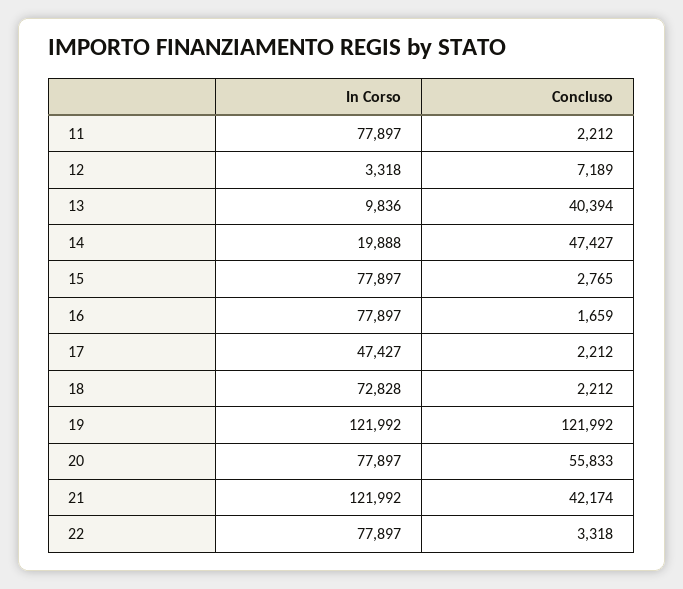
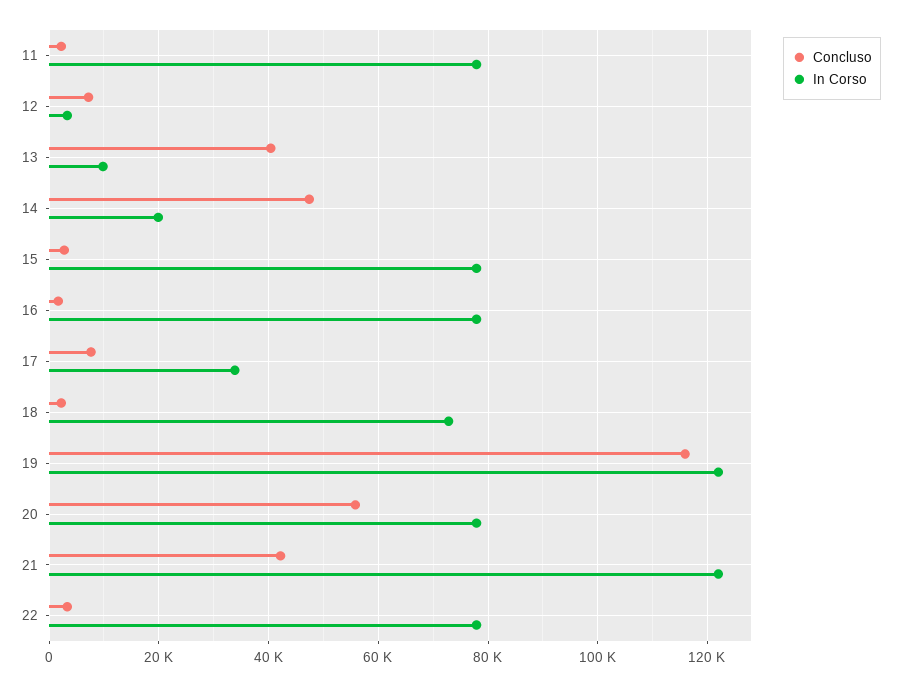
In Corso, 17: 47427 -> 34000
Concluso, 17: 2212 -> 8000
Concluso, 19: 121992 -> 116000

